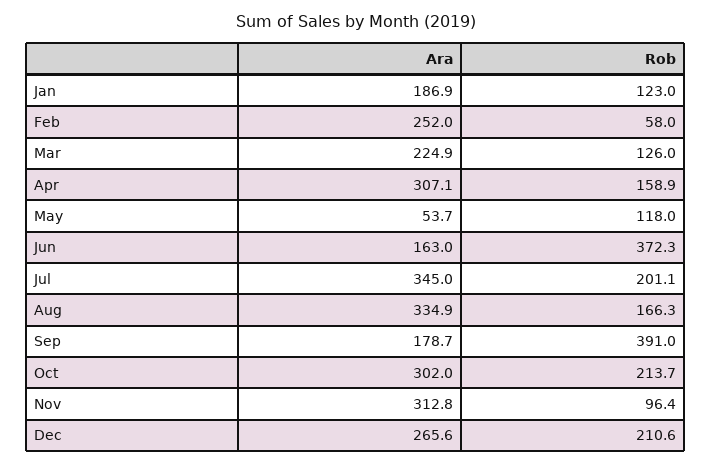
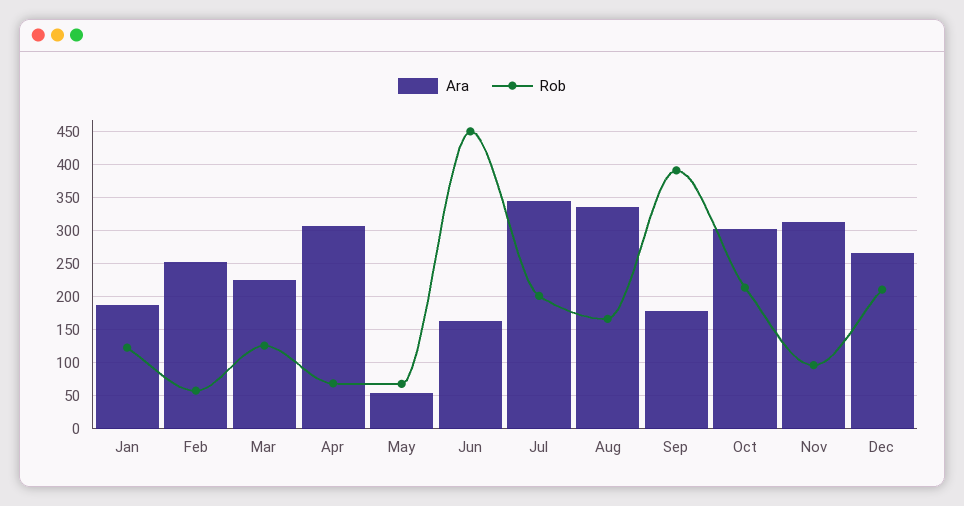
Rob, Apr: 158.9 -> 70
Rob, May: 118 -> 70
Rob, Jun: 372.3 -> 450

